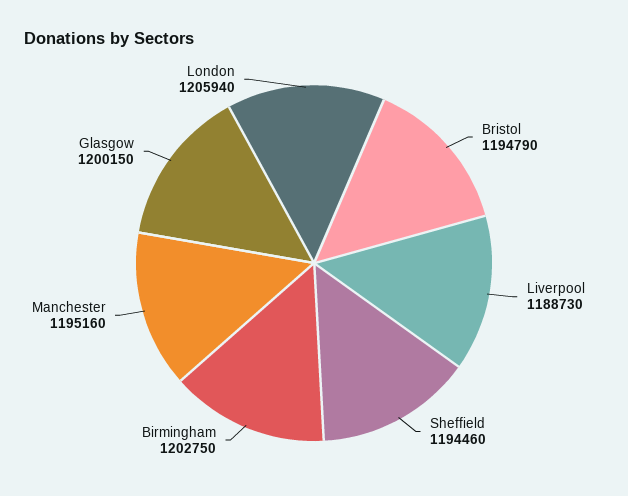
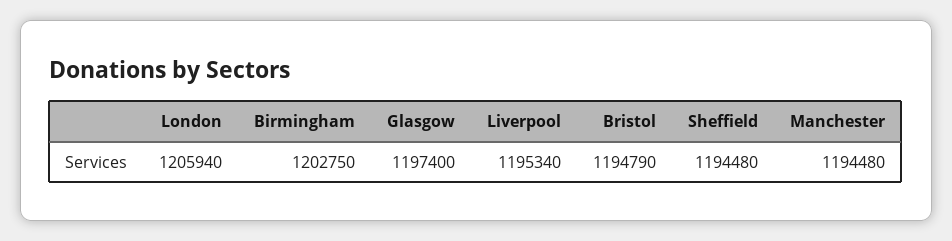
Liverpool: 1188730 -> 1195340
Sheffield: 1194460 -> 1194480
Manchester: 1195160 -> 1194480
Glasgow: 1200150 -> 1197400

